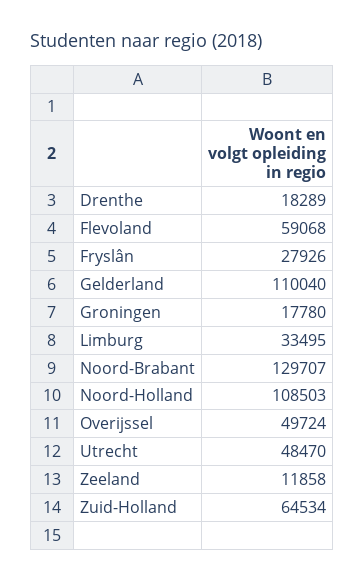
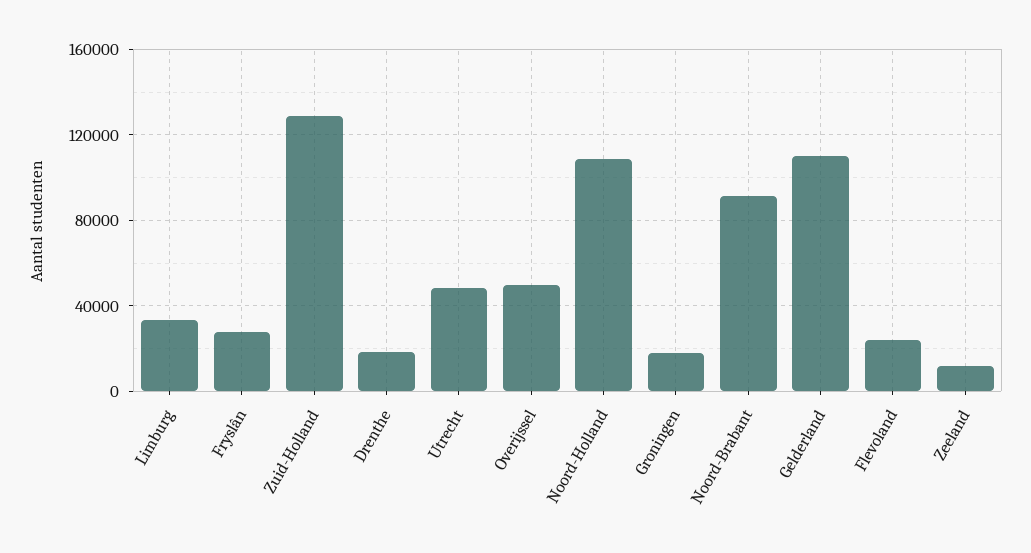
Flevoland: 59068 -> 25000
Noord-Brabant: 129707 -> 90000
Zuid-Holland: 64534 -> 130000

